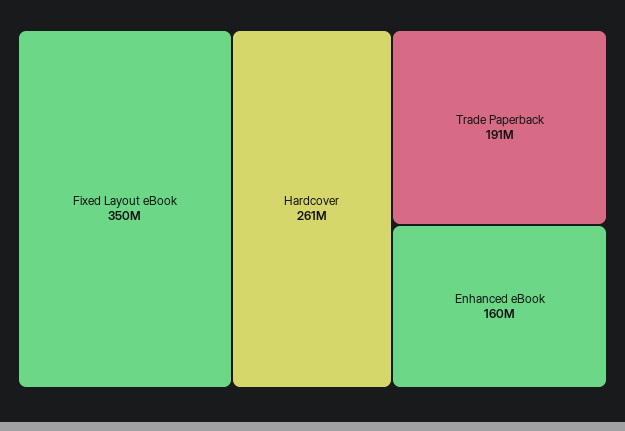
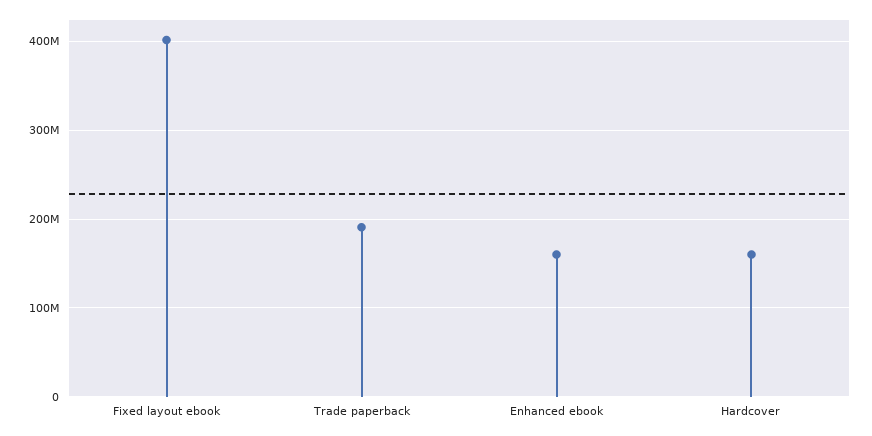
Fixed Layout eBook: 350000000 -> 400000000
Hardcover: 261000000 -> 160000000

